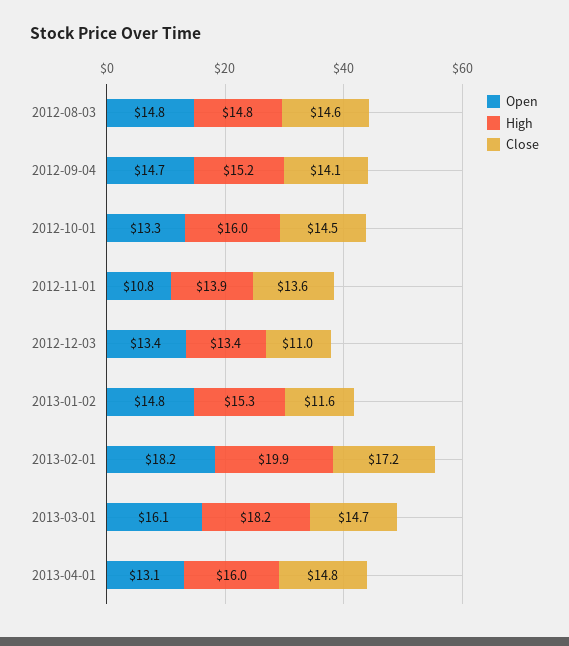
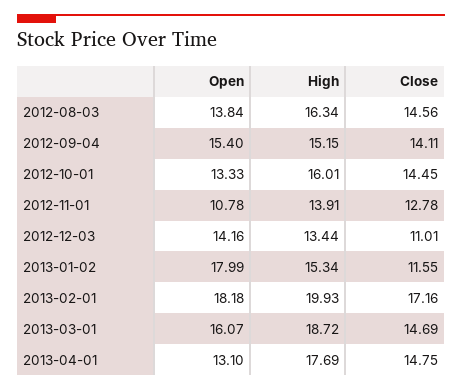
Open, 2012-08-03: 14.8 -> 13.84
High, 2012-08-03: 14.8 -> 16.34
Open, 2012-09-04: 14.7 -> 15.4
Close, 2012-11-01: 13.6 -> 12.78
Open, 2012-12-03: 13.4 -> 14.16
Open, 2013-01-02: 14.8 -> 17.99
High, 2013-03-01: 18.2 -> 18.72
High, 2013-04-01: 16 -> 17.69

